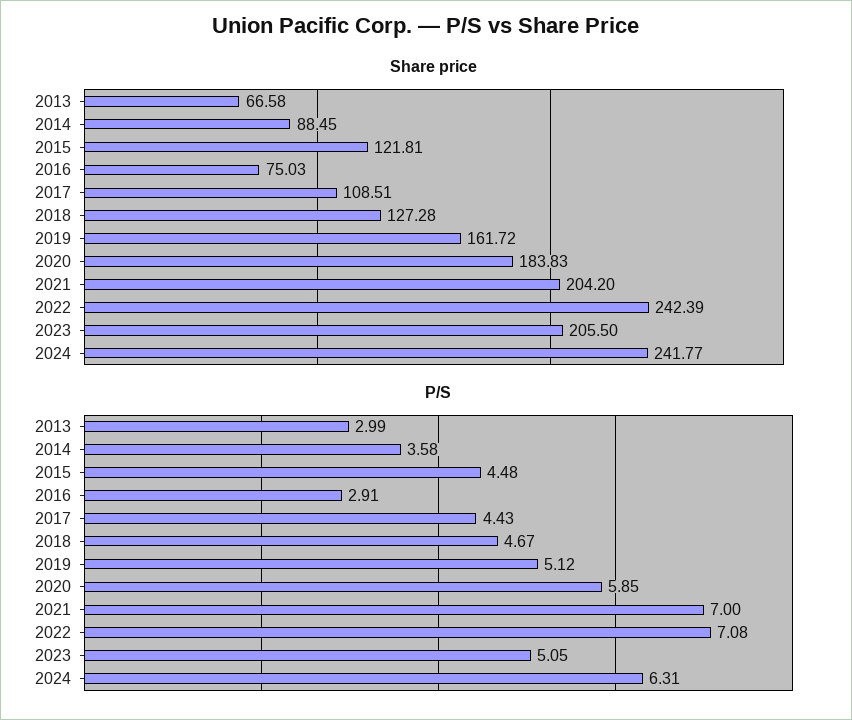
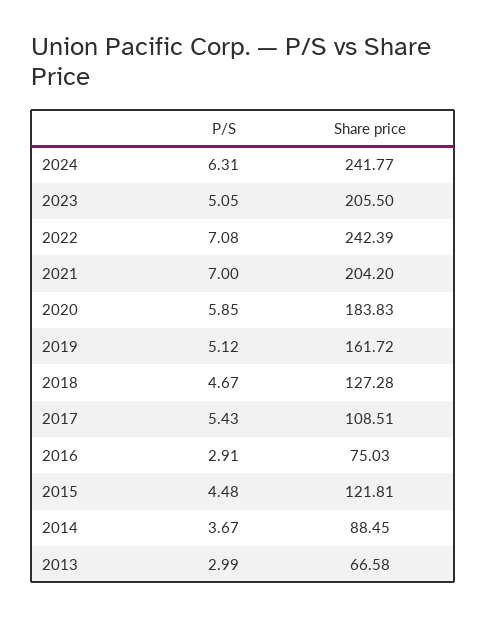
P/S, 2014: 3.58 -> 3.67
P/S, 2017: 4.43 -> 5.43

